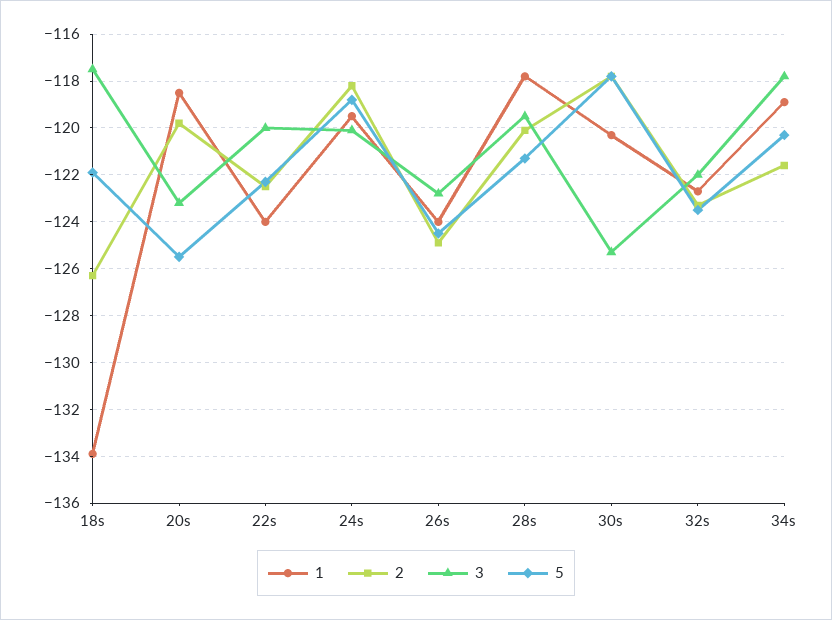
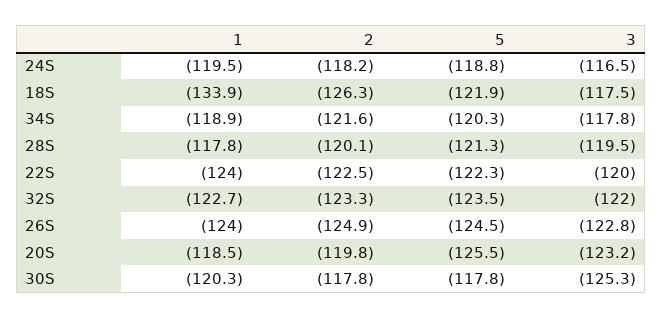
3, 24s: -120 -> -116.5

